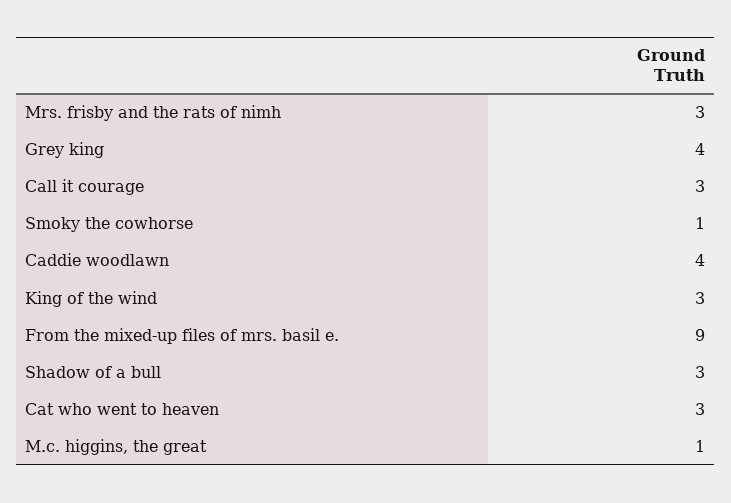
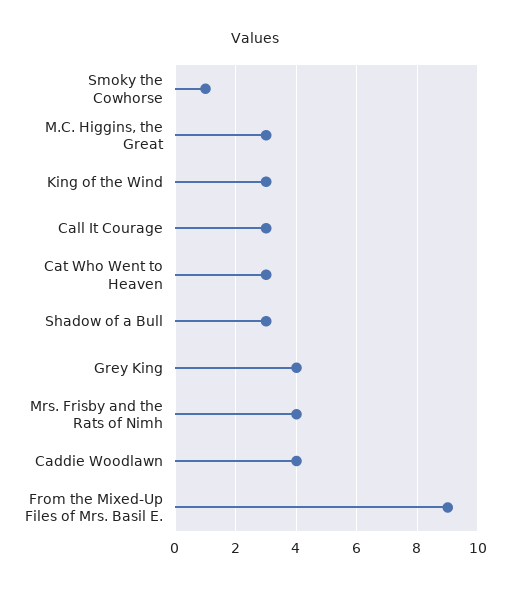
Mrs. frisby and the rats of nimh: 3 -> 4
M.c. higgins, the great: 1 -> 3

